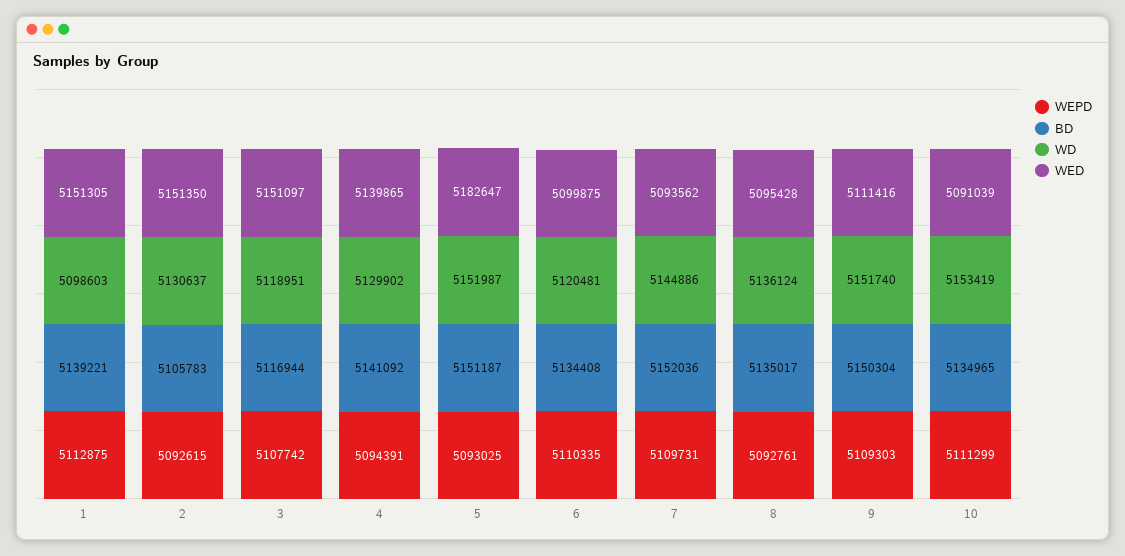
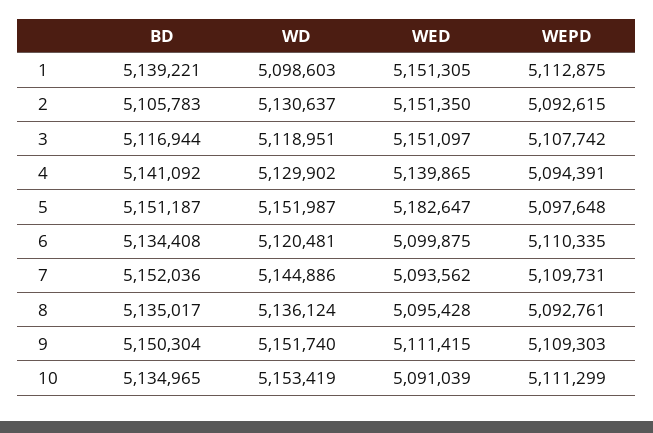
WEPD, 5: 5093025 -> 5097648
WED, 9: 5111416 -> 5111415

